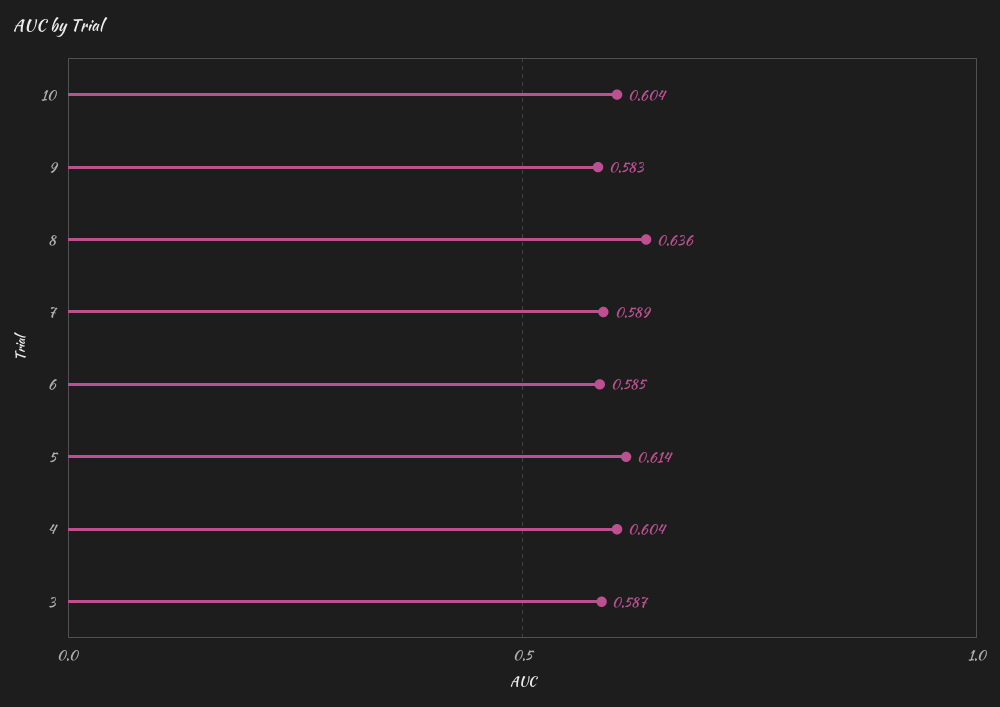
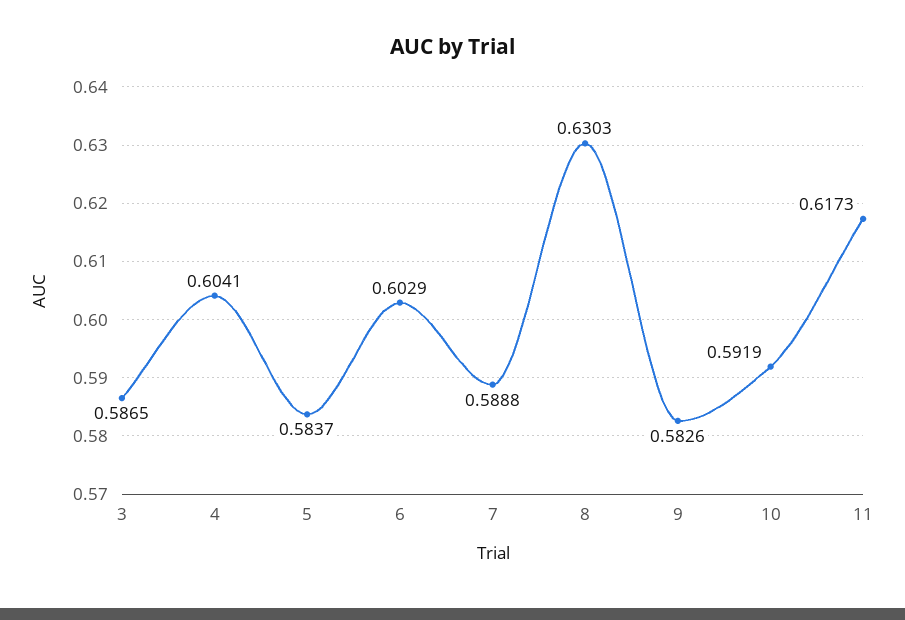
10: 0.604 -> 0.5919
8: 0.636 -> 0.6303
6: 0.585 -> 0.6029
5: 0.614 -> 0.5837
11: none -> 0.6173

